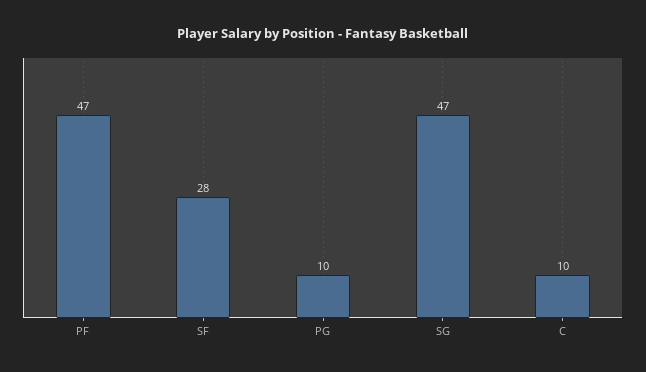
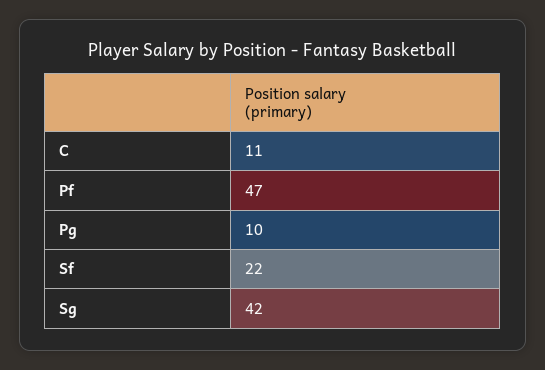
SF: 28 -> 22
SG: 47 -> 42
C: 10 -> 11

